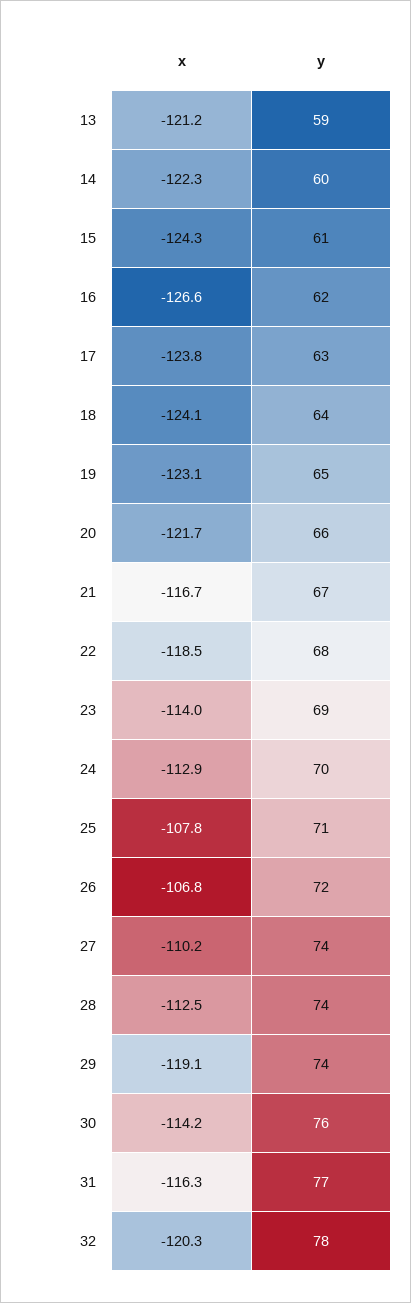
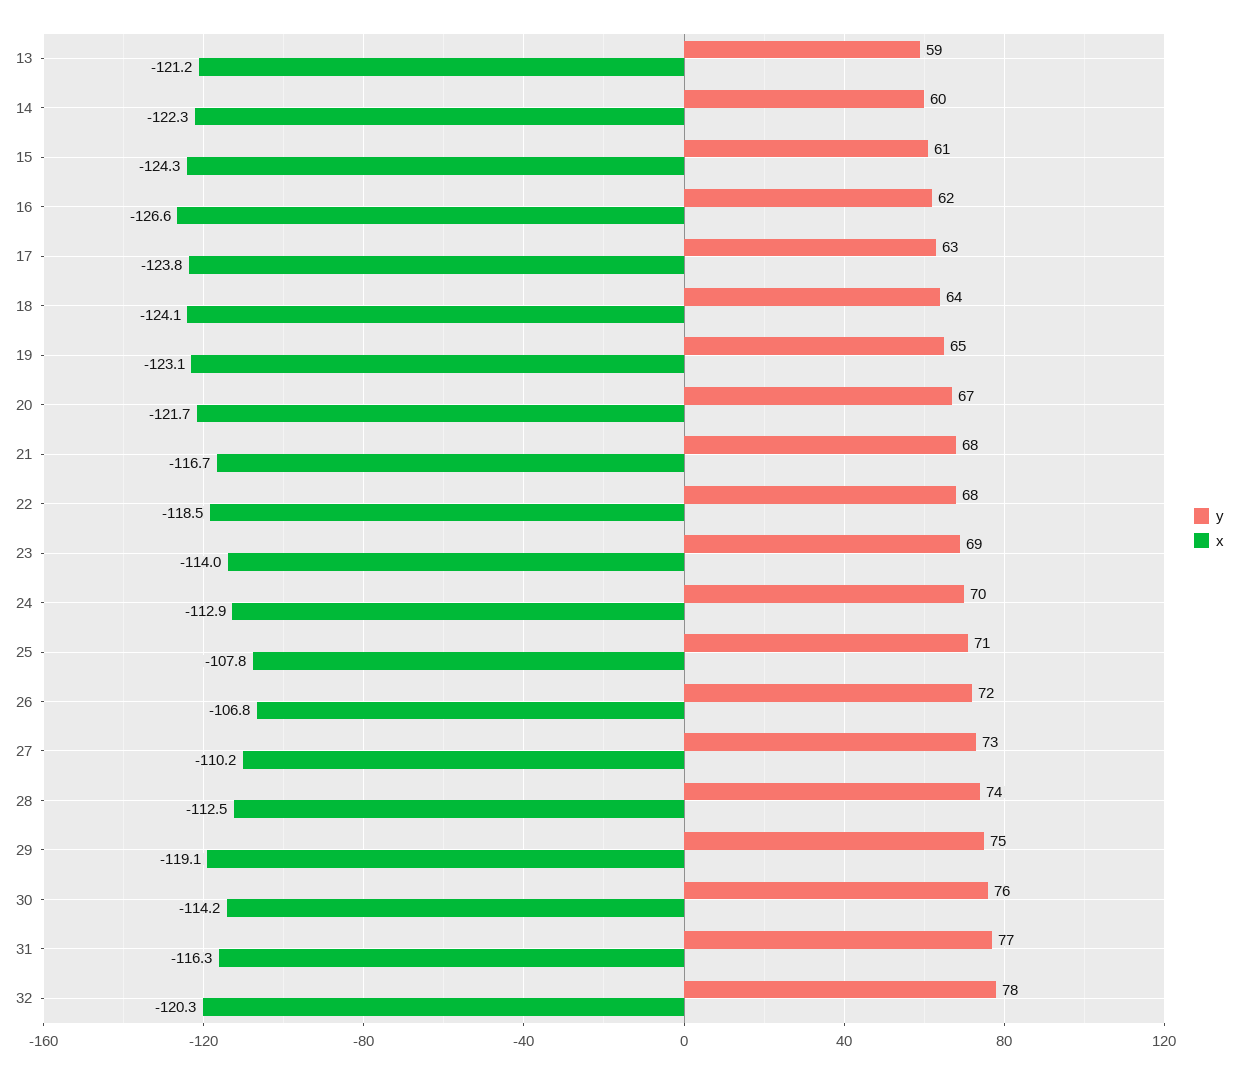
y, 20: 66 -> 67
y, 21: 67 -> 68
y, 27: 74 -> 73
y, 29: 74 -> 75

